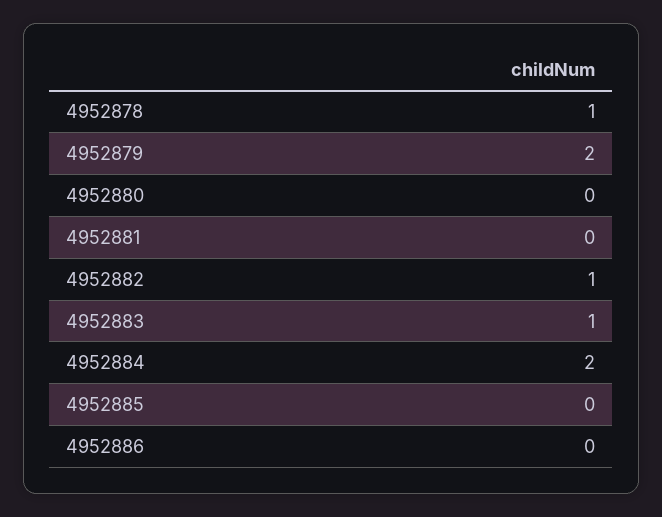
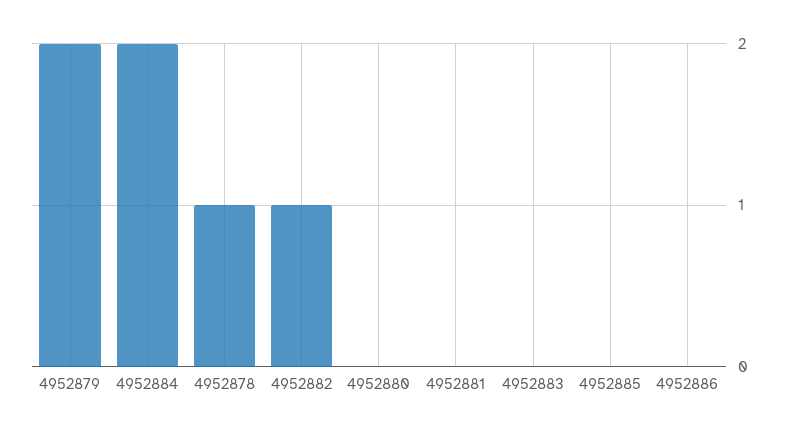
4952883: 1 -> 0

